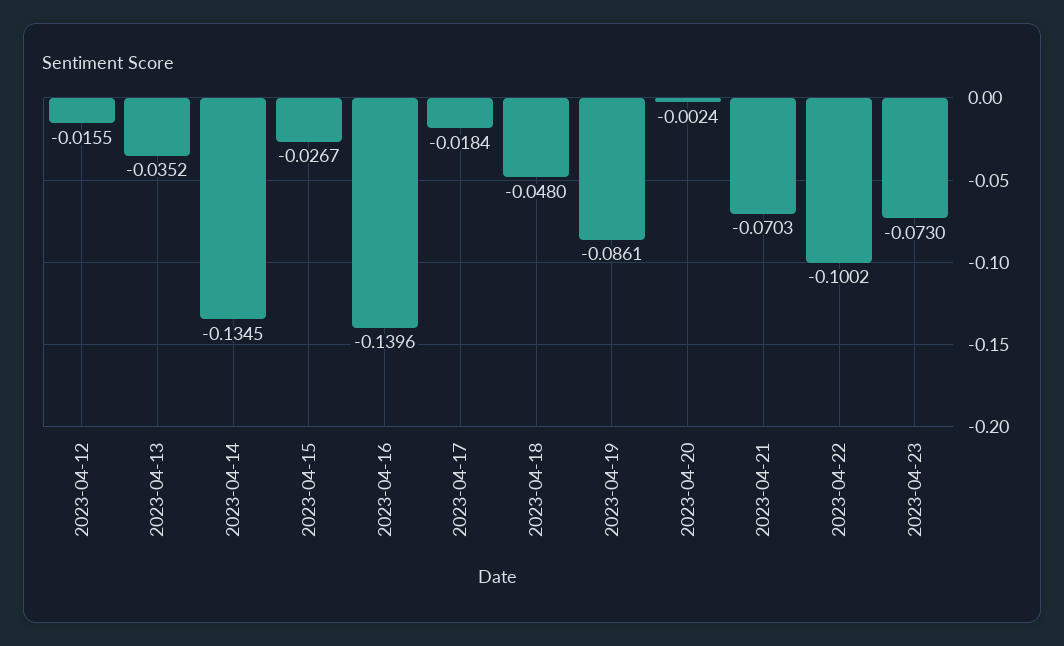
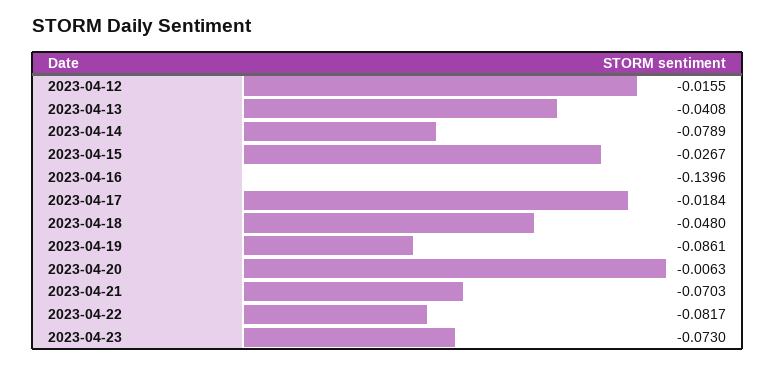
2023-04-13: -0.0352 -> -0.0408
2023-04-14: -0.1345 -> -0.0789
2023-04-20: -0.0024 -> -0.0063
2023-04-22: -0.1002 -> -0.0817

